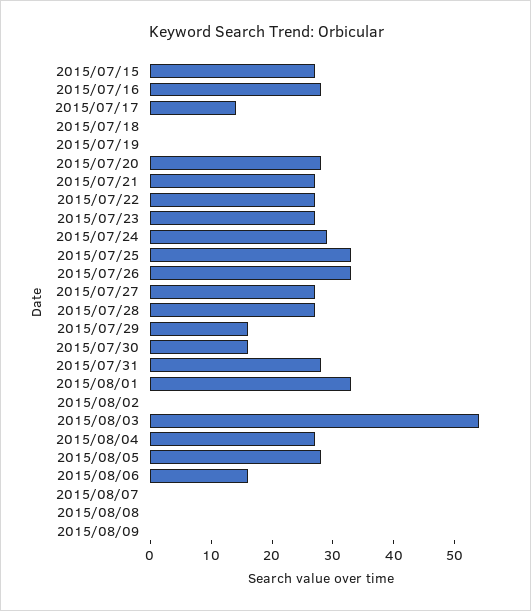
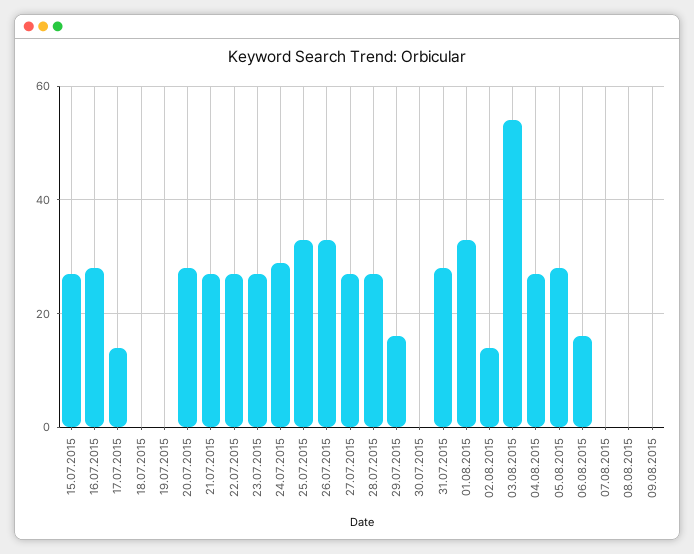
2015/07/30: 15 -> 0
2015/08/02: 0 -> 15

